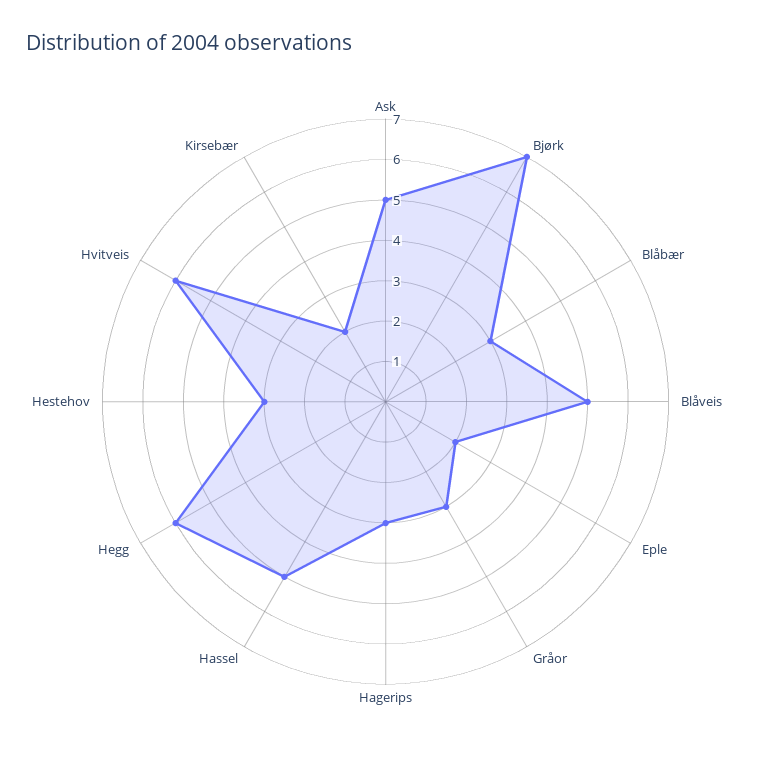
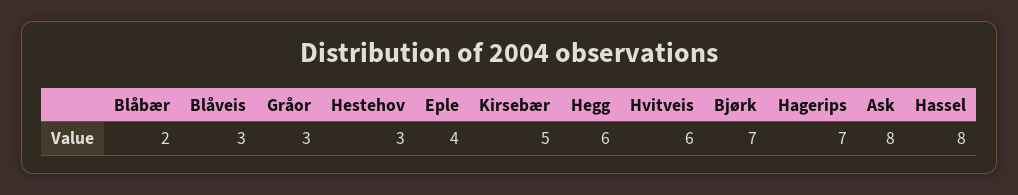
Ask: 5 -> 8
Blåbær: 3 -> 2
Blåveis: 5 -> 3
Eple: 2 -> 4
Hagerips: 3 -> 7
Hassel: 5 -> 8
Kirsebær: 2 -> 5

